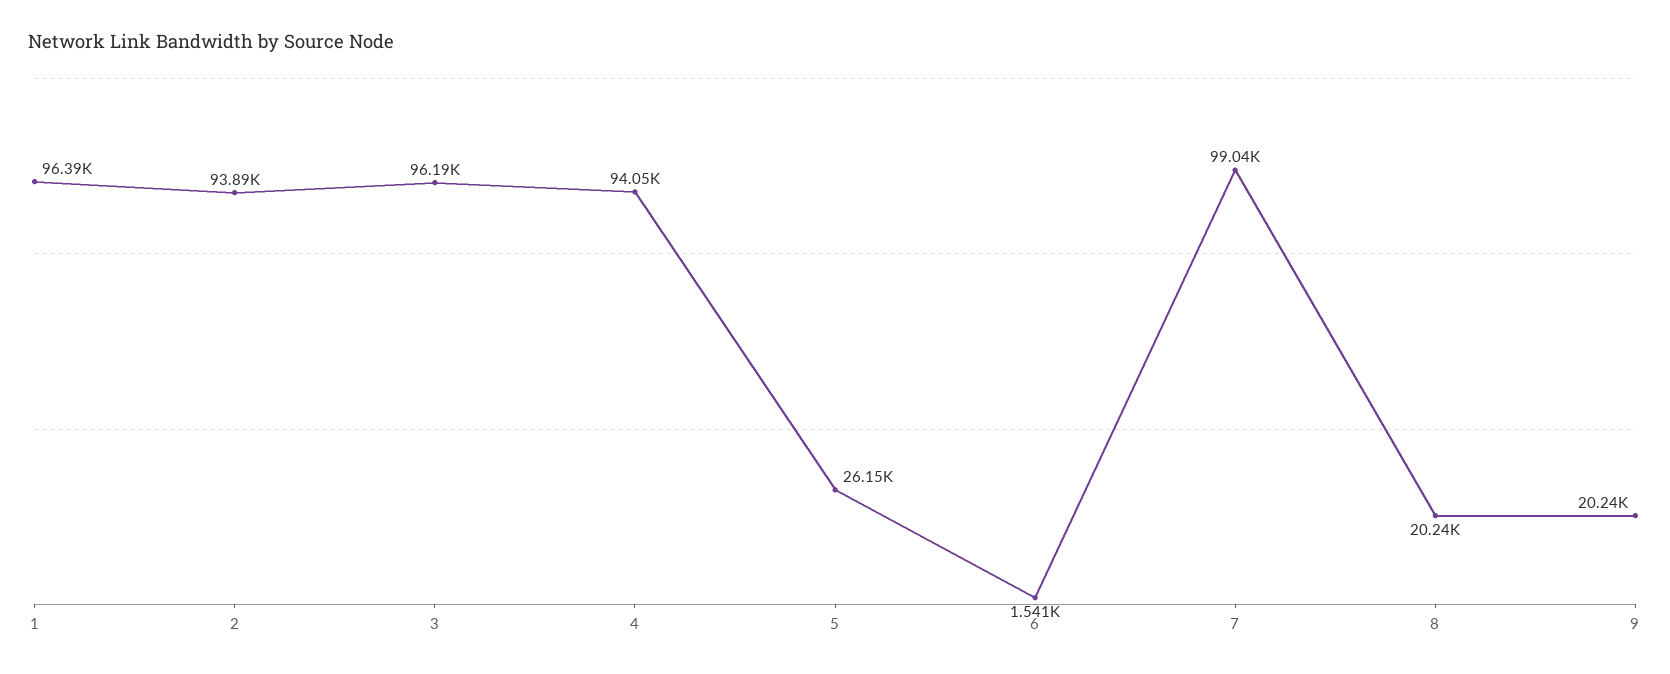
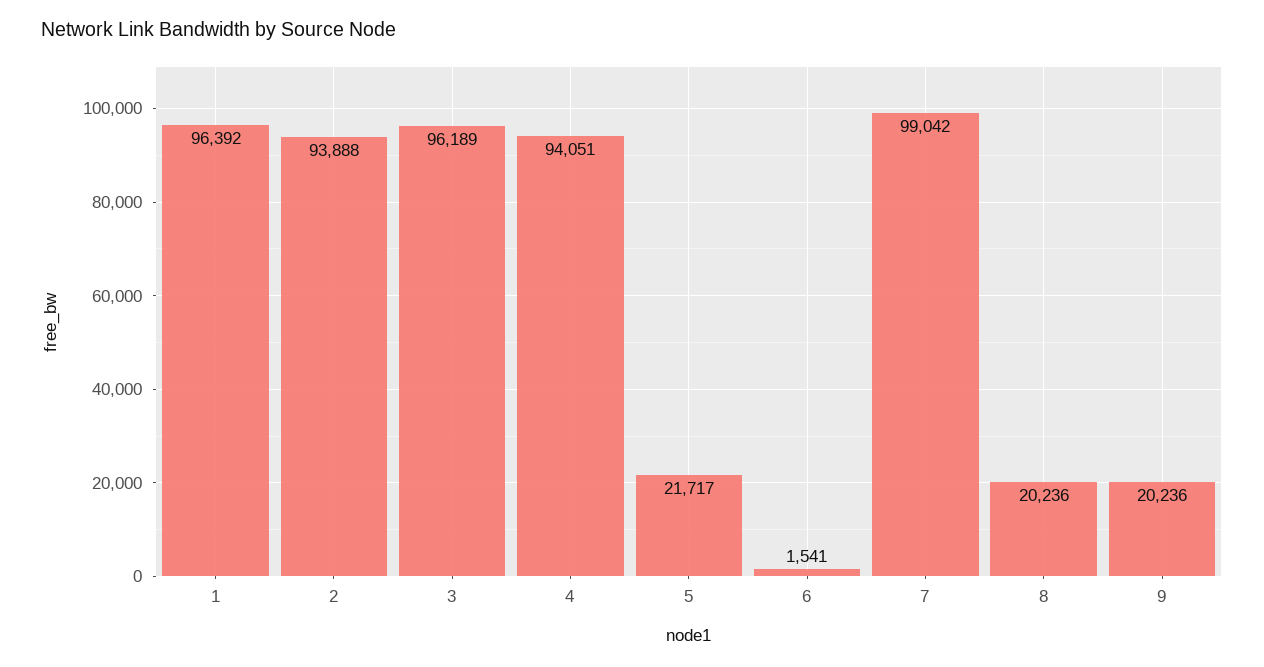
5: 26150 -> 21717

